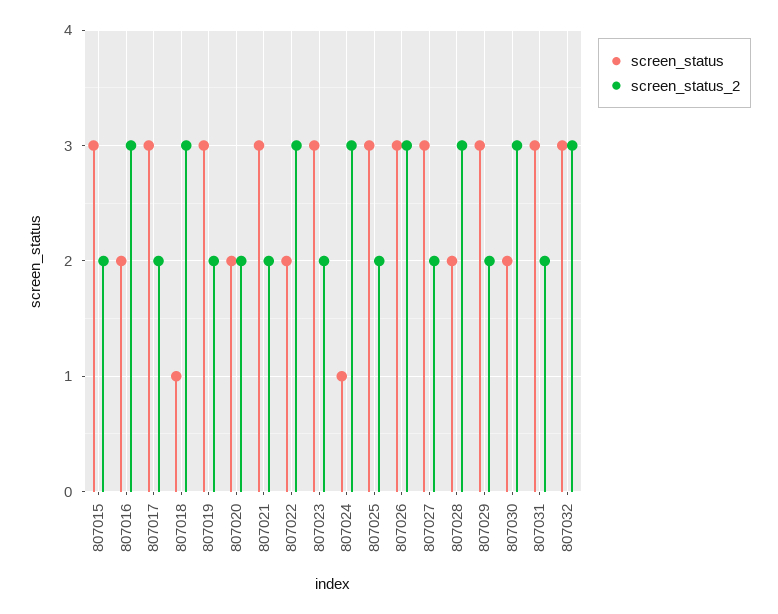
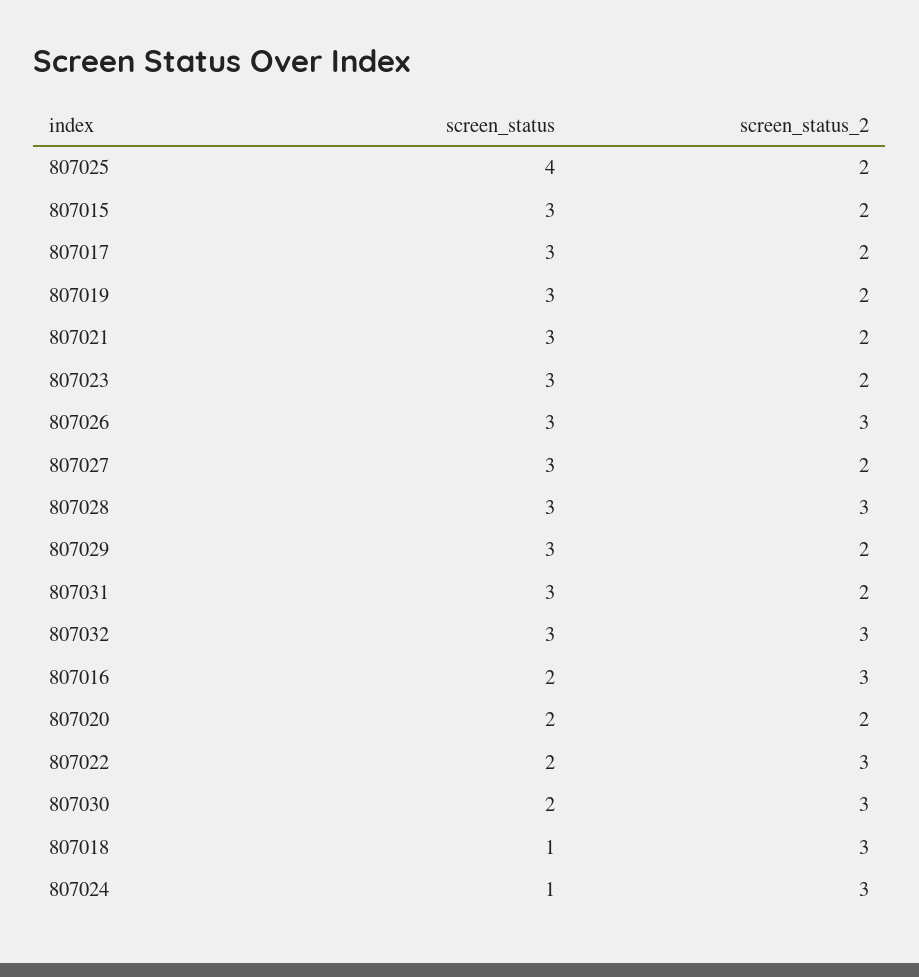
screen_status, 807025: 3 -> 4
screen_status, 807028: 2 -> 3

